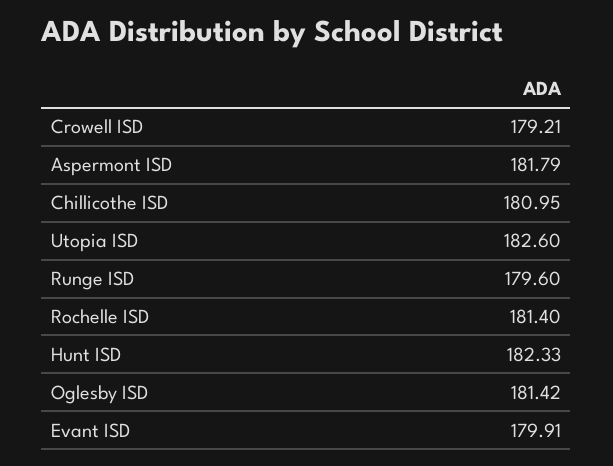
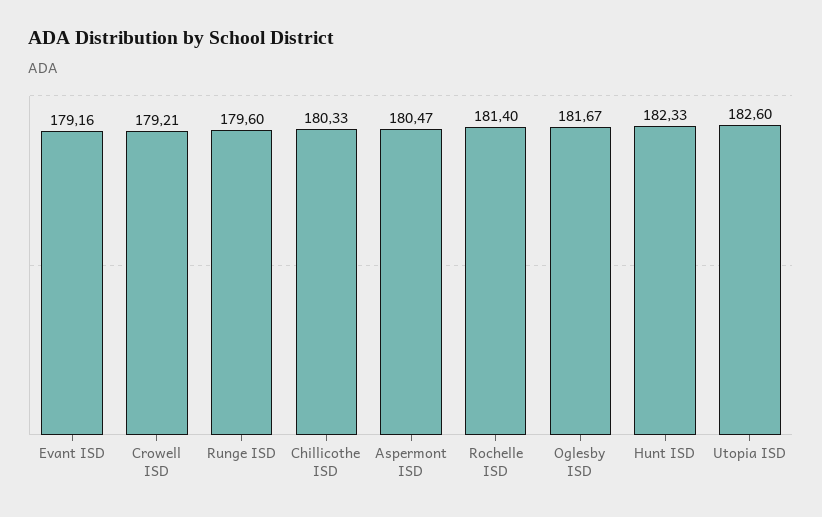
Aspermont ISD: 181.79 -> 180.47
Chillicothe ISD: 180.95 -> 180.33
Oglesby ISD: 181.42 -> 181.67
Evant ISD: 179.91 -> 179.16

